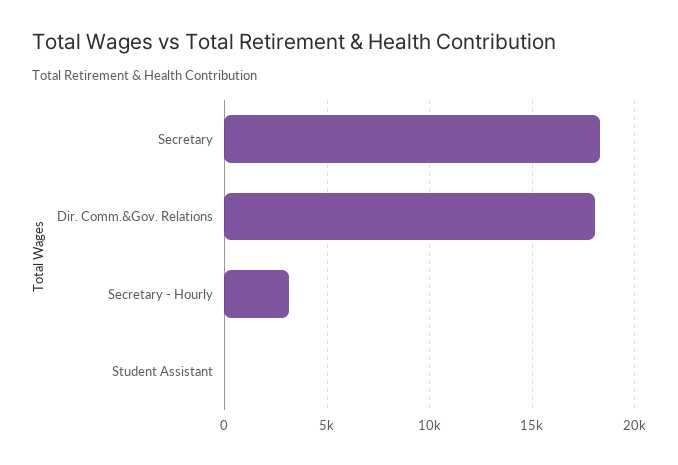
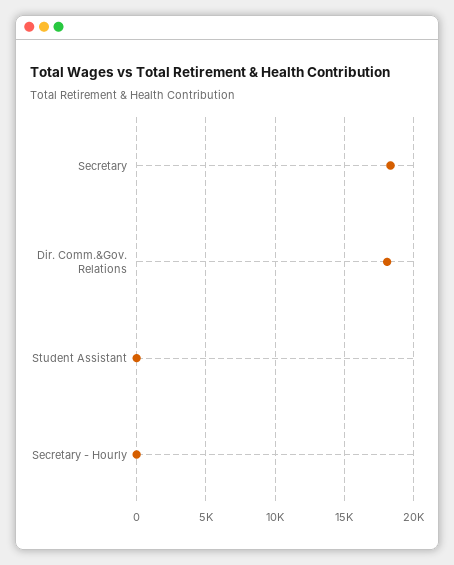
Secretary - Hourly: 3000 -> 0

